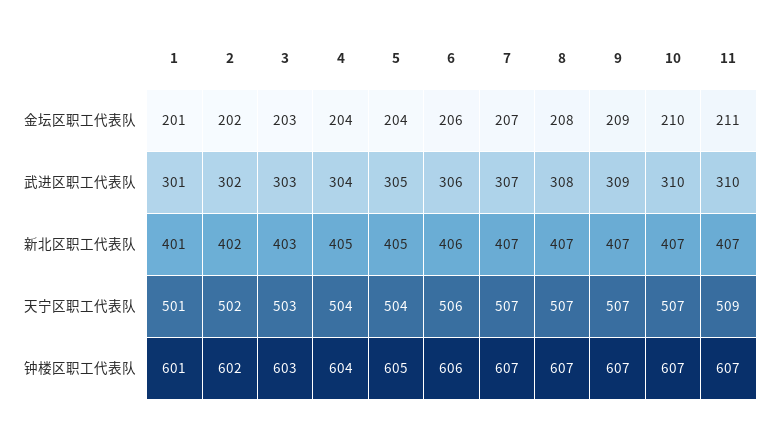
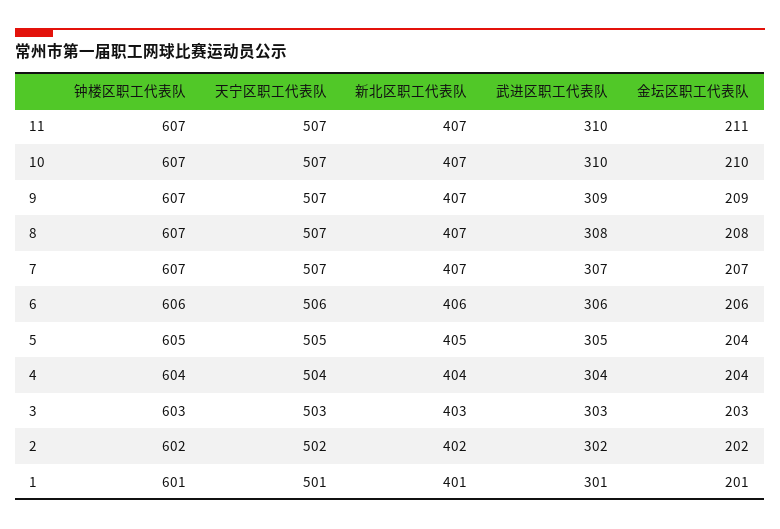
4, 新北区职工代表队: 405 -> 404
5, 天宁区职工代表队: 504 -> 505
11, 天宁区职工代表队: 509 -> 507

